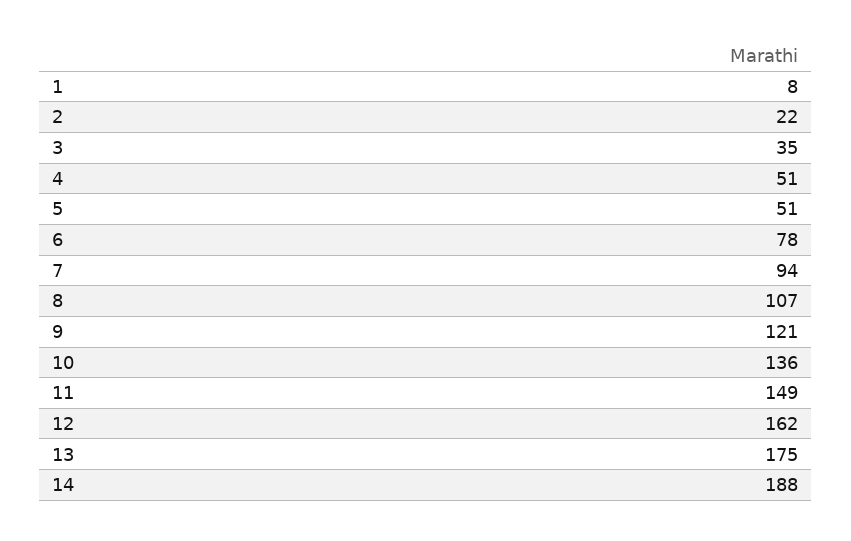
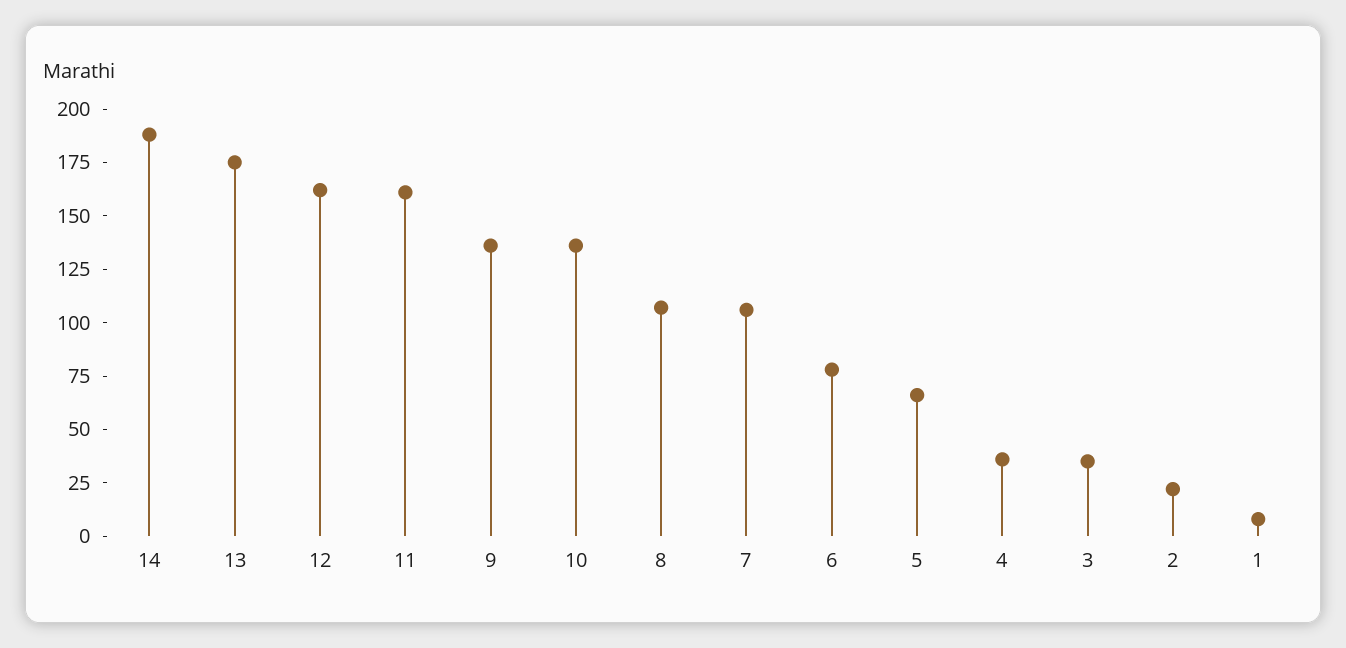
4: 51 -> 35
5: 51 -> 65
7: 94 -> 105
9: 121 -> 135
11: 149 -> 160

